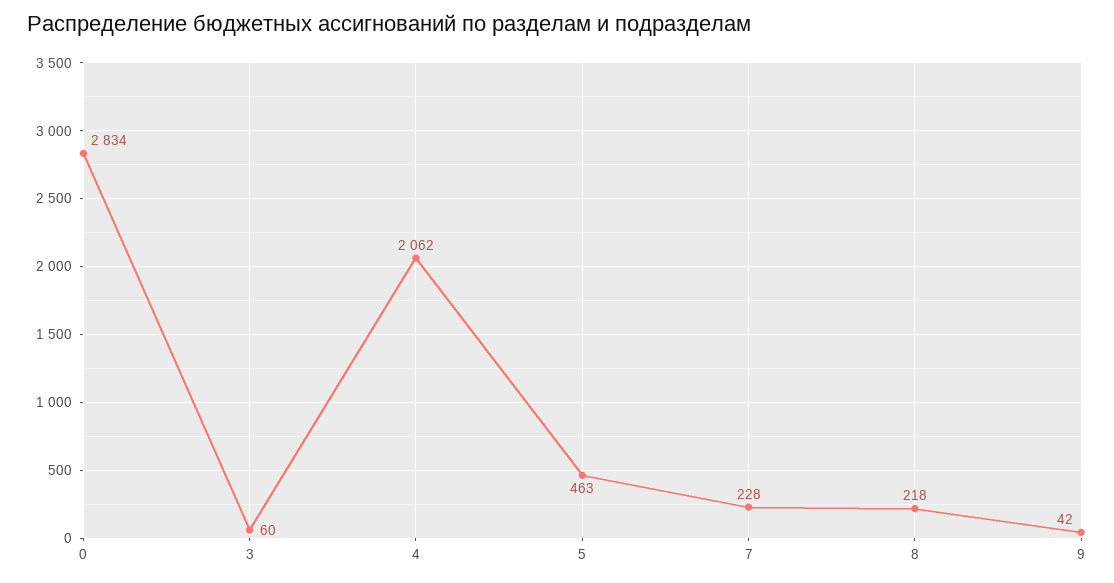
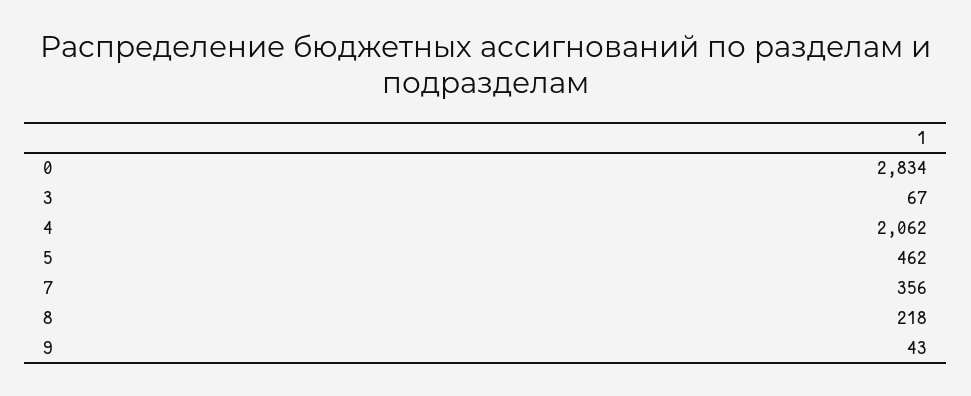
3: 60 -> 67
5: 463 -> 462
7: 228 -> 356
9: 42 -> 43

